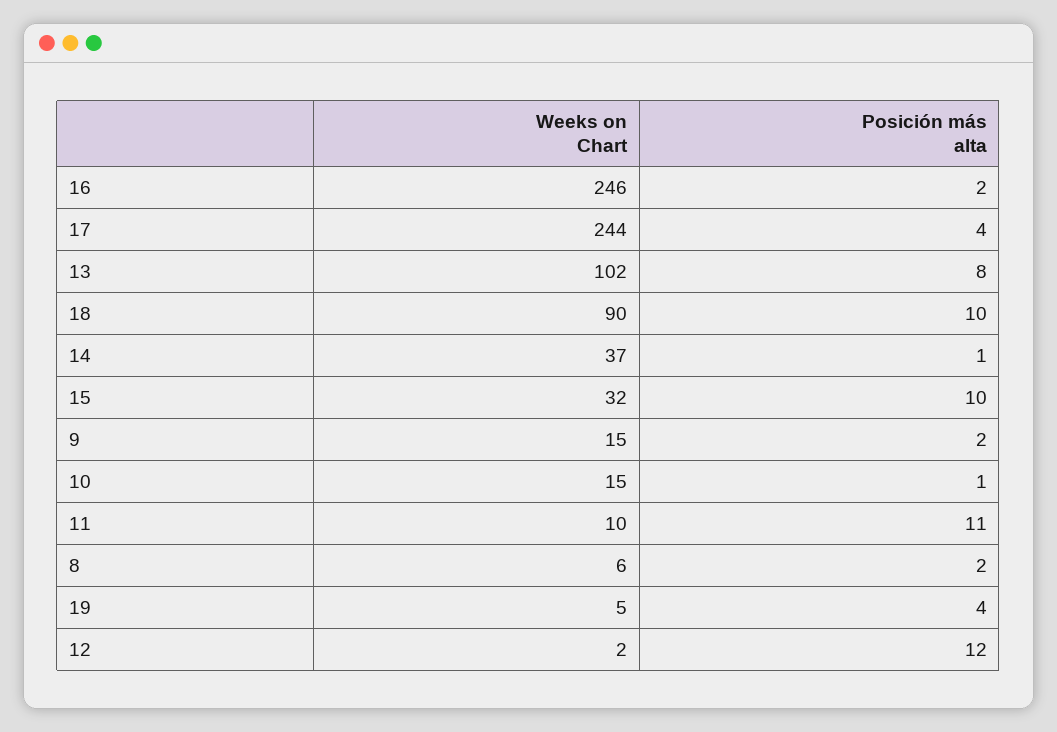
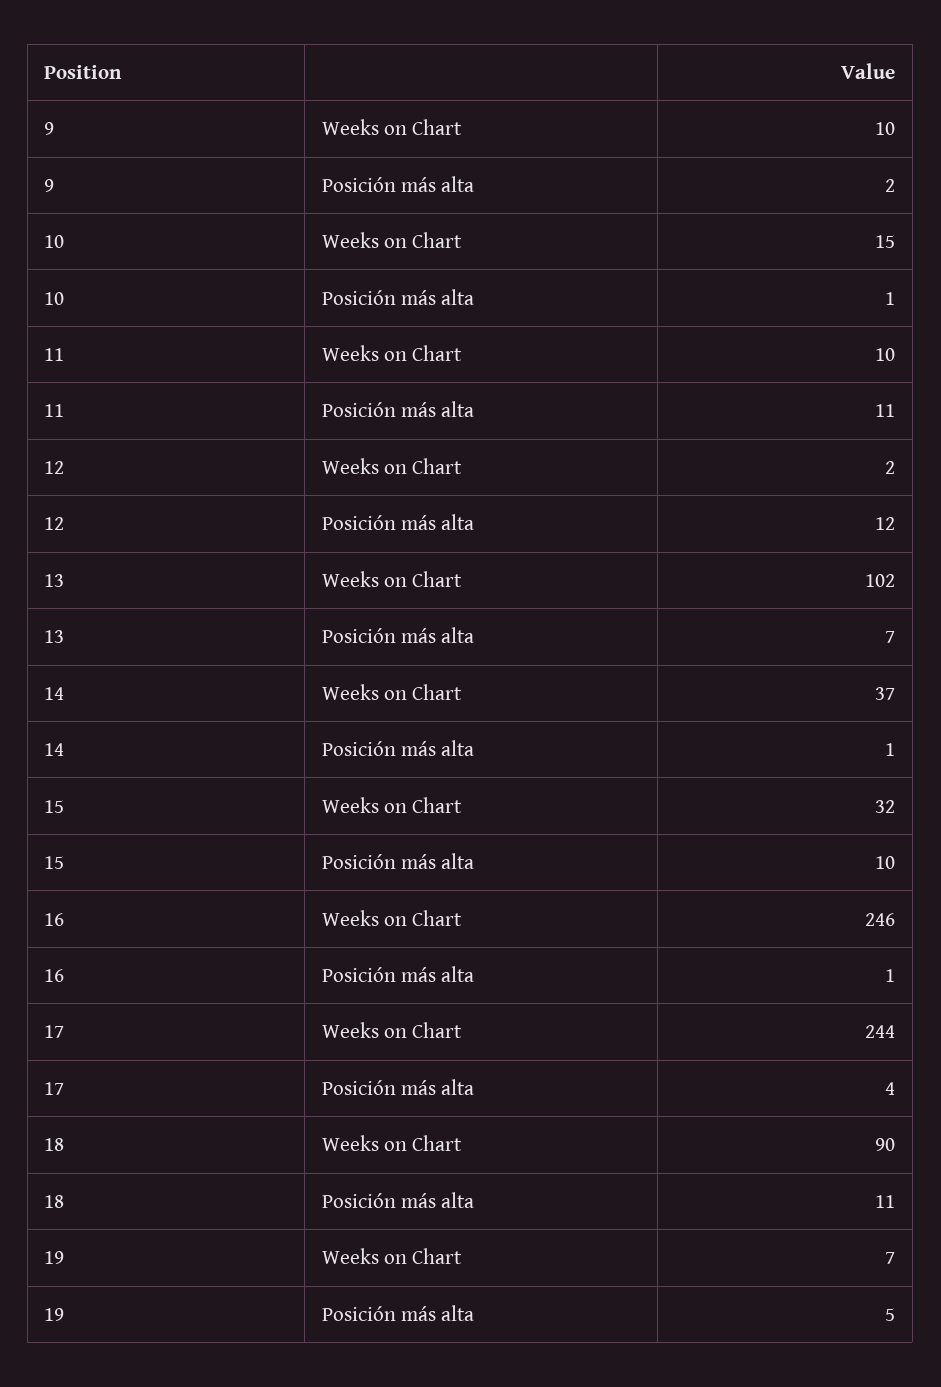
Posición más alta, 16: 2 -> 1
Posición más alta, 13: 8 -> 7
Posición más alta, 18: 10 -> 11
Weeks on Chart, 9: 15 -> 10
Weeks on Chart, 8: 6 -> none
Posición más alta, 8: 2 -> none
Weeks on Chart, 19: 5 -> 7
Posición más alta, 19: 4 -> 5

